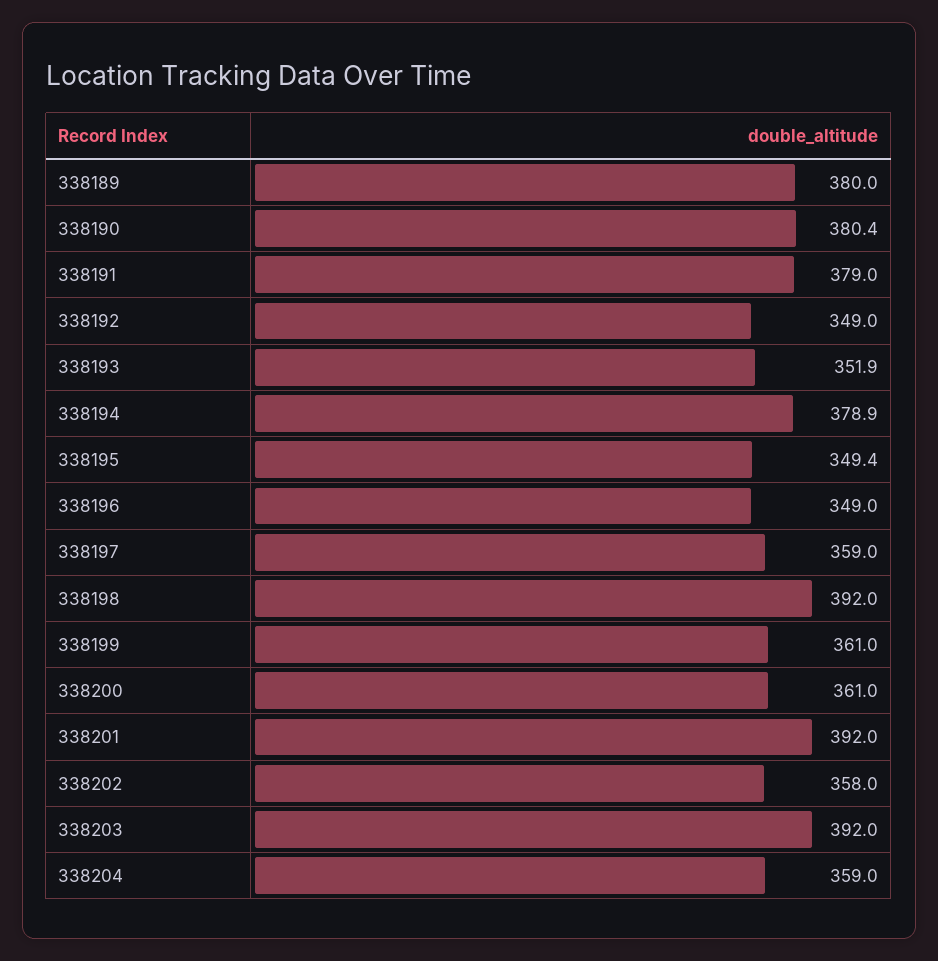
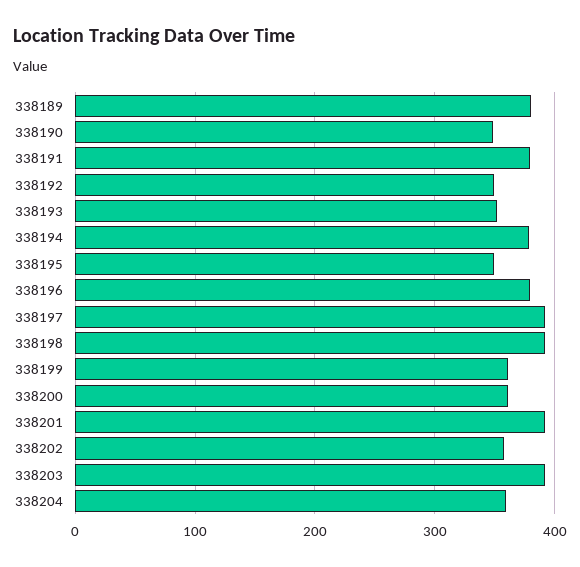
338190: 380.4 -> 350
338196: 349 -> 380
338197: 359 -> 390

